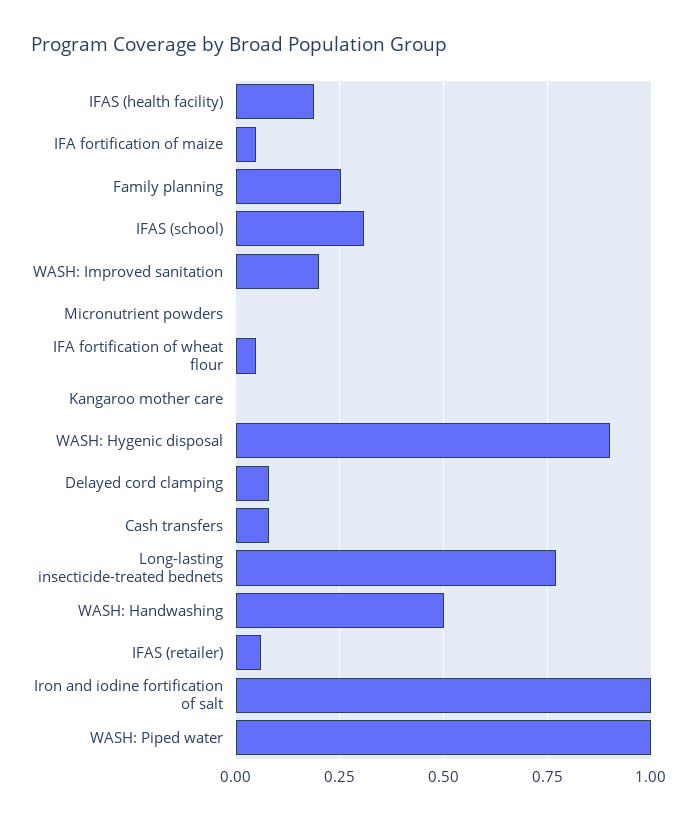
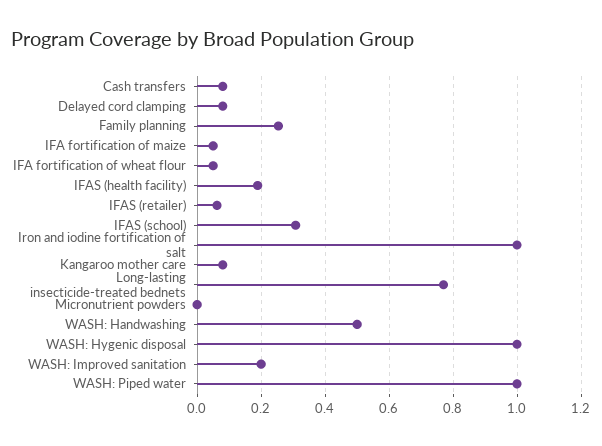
Kangaroo mother care: 0 -> 0.08
WASH: Hygenic disposal: 0.9 -> 1

